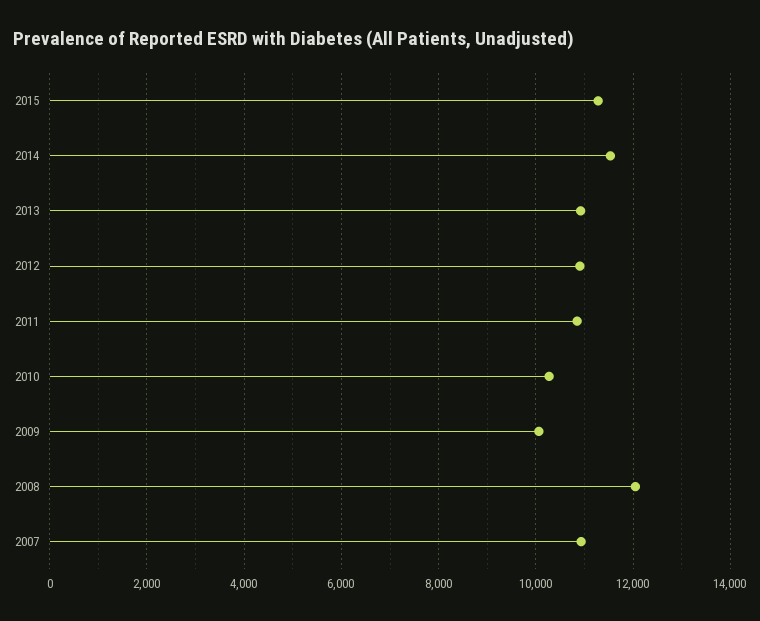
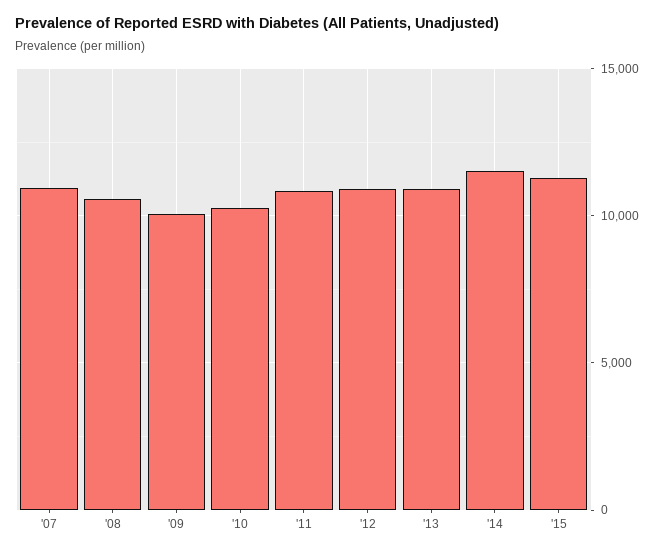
2008: 12000 -> 10500

